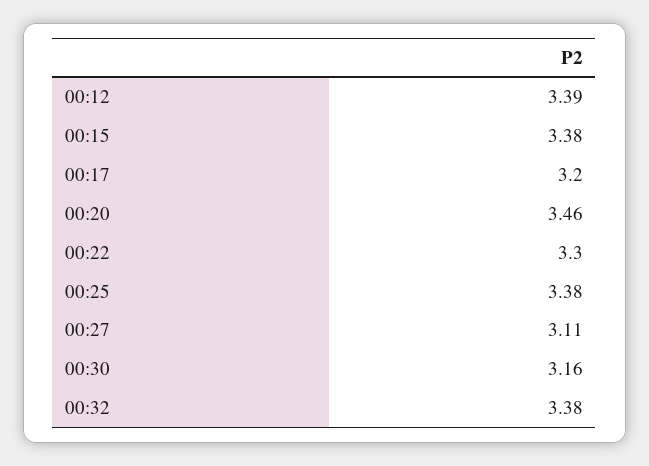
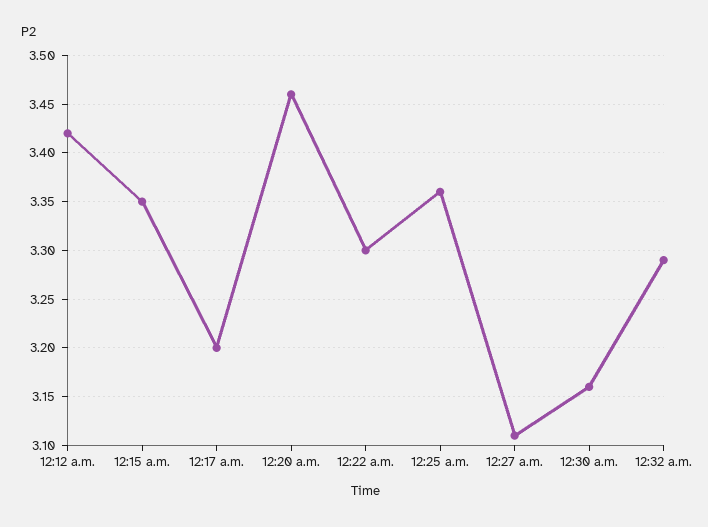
00:12: 3.39 -> 3.42
00:15: 3.38 -> 3.35
00:25: 3.38 -> 3.36
00:32: 3.38 -> 3.29

